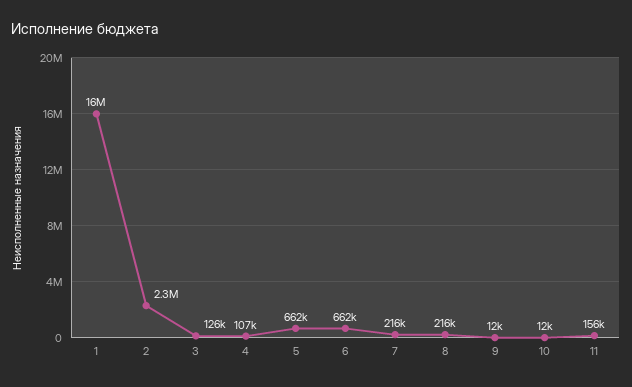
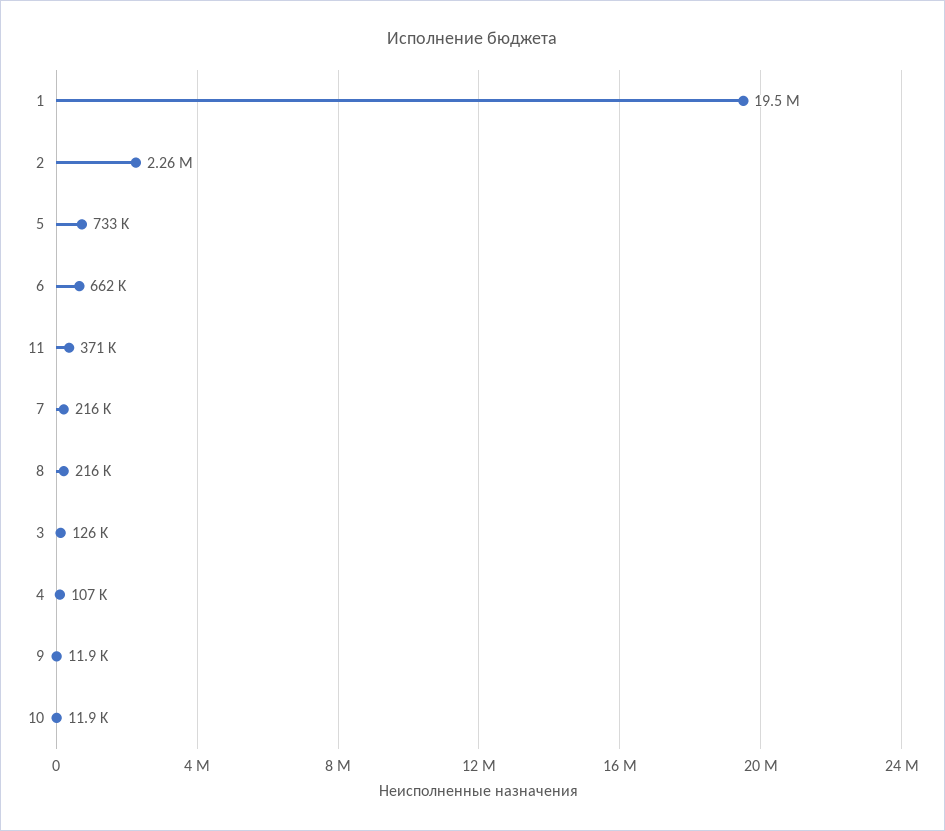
1: 16000000 -> 19500000
5: 662000 -> 733000
11: 156000 -> 371000

